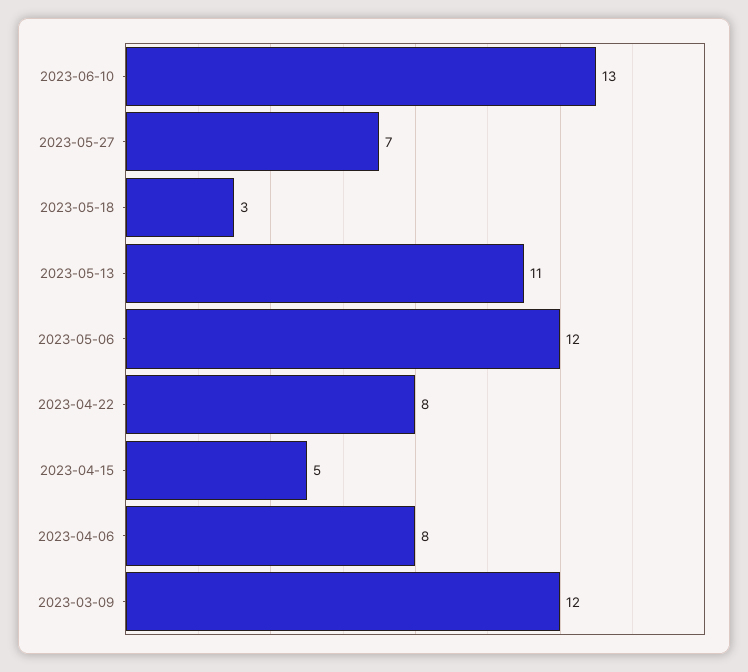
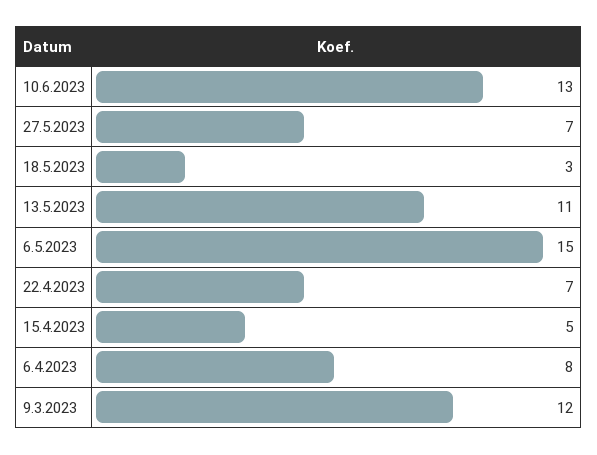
2023-05-06: 12 -> 15
2023-04-22: 8 -> 7

